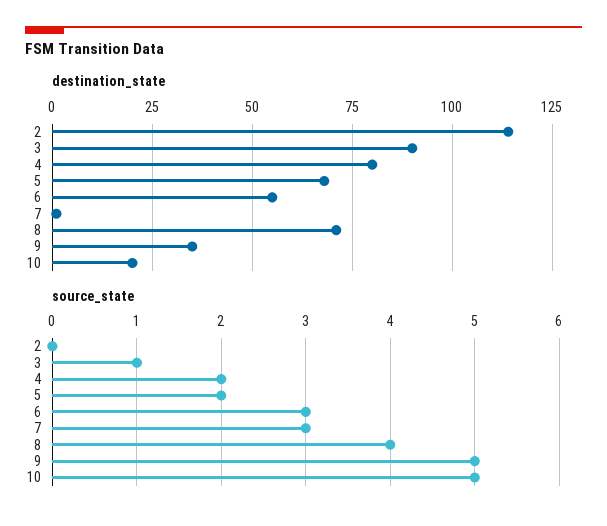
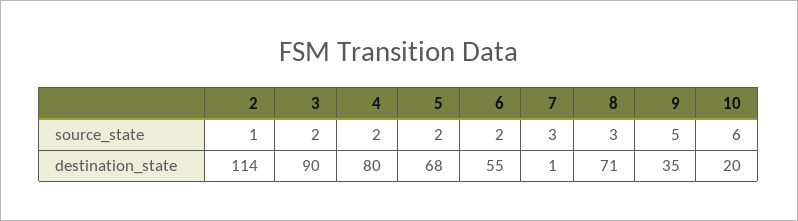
source_state, 2: 0 -> 1
source_state, 3: 1 -> 2
source_state, 6: 3 -> 2
source_state, 8: 4 -> 3
source_state, 10: 5 -> 6

